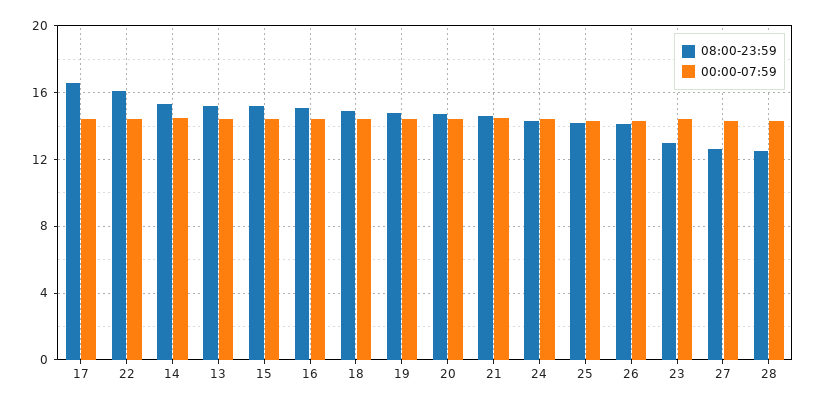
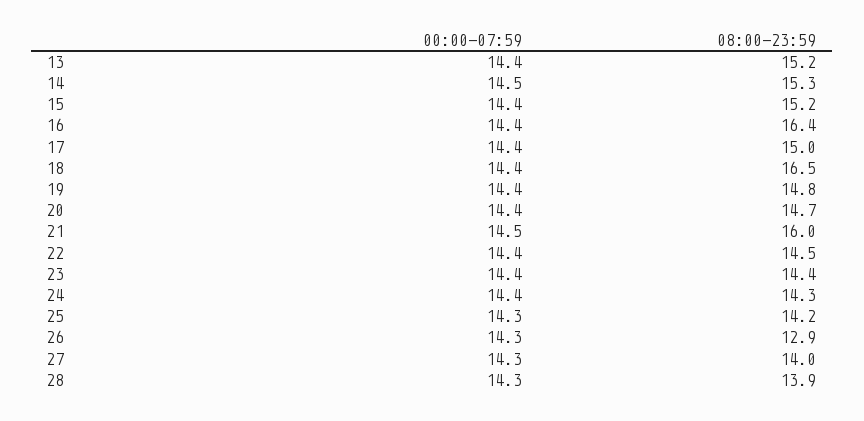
08:00-23:59, 17: 16.5 -> 15
08:00-23:59, 22: 16 -> 14.5
08:00-23:59, 16: 15 -> 16.4
08:00-23:59, 18: 15 -> 16.5
08:00-23:59, 21: 14.5 -> 16
08:00-23:59, 26: 14 -> 12.9
08:00-23:59, 23: 13 -> 14.4
08:00-23:59, 27: 12.5 -> 14
08:00-23:59, 28: 12.5 -> 13.9

